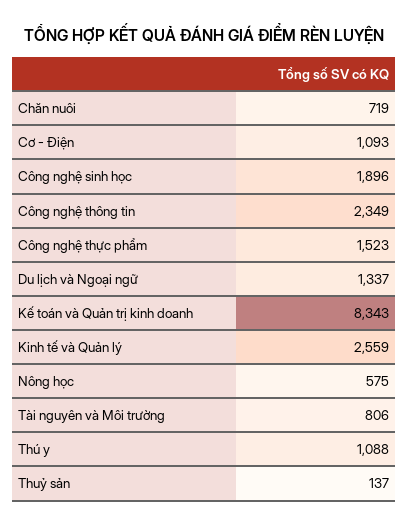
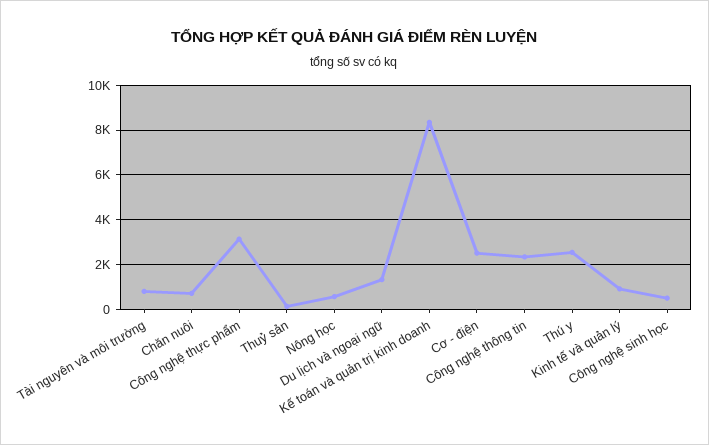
Cơ - Điện: 1093 -> 2500
Công nghệ sinh học: 1896 -> 500
Công nghệ thực phẩm: 1523 -> 3000
Kinh tế và Quản lý: 2559 -> 1000
Thú y: 1088 -> 2500

